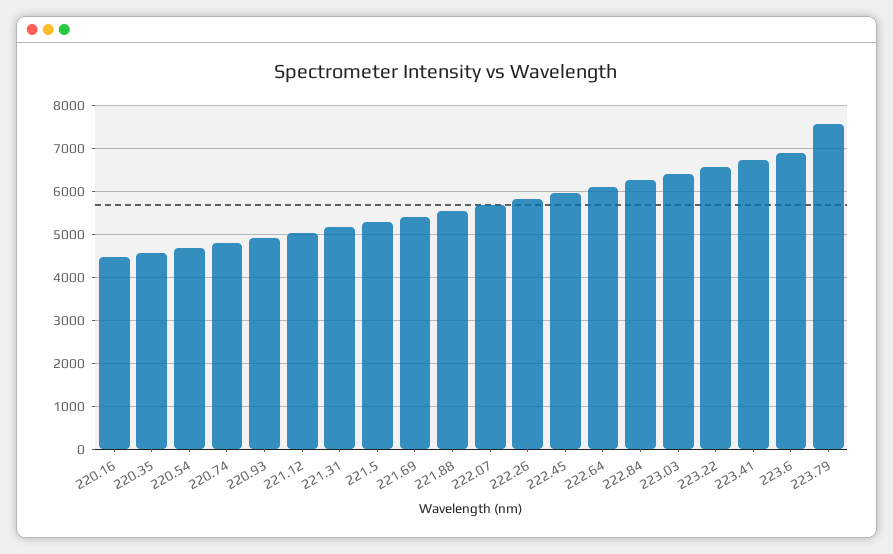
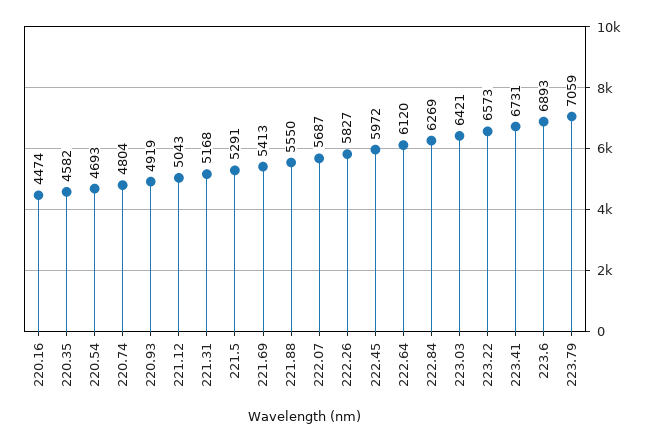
223.79: 7600 -> 7059

